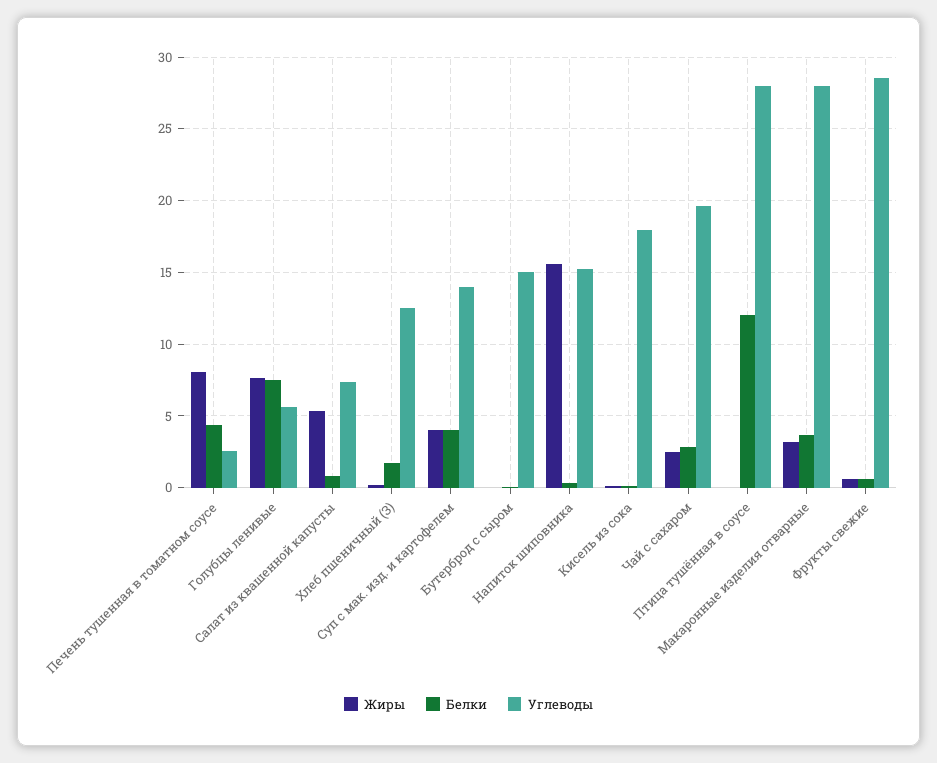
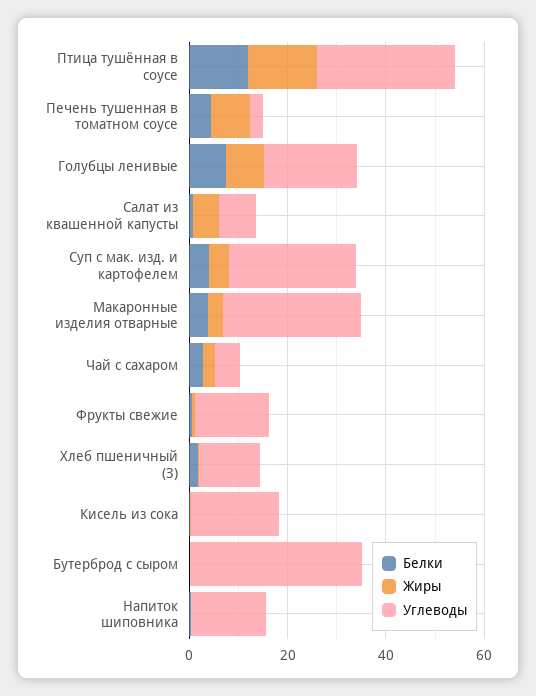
Углеводы, Голубцы ленивые: 5.5 -> 20
Углеводы, Суп с мак. изд. и картофелем: 14 -> 25
Углеводы, Бутерброд с сыром: 15 -> 35
Жиры, Напиток шиповника: 15.5 -> 0
Углеводы, Чай с сахаром: 19.5 -> 5
Жиры, Птица тушённая в соусе: 0 -> 15
Углеводы, Фрукты свежие: 28.5 -> 15

